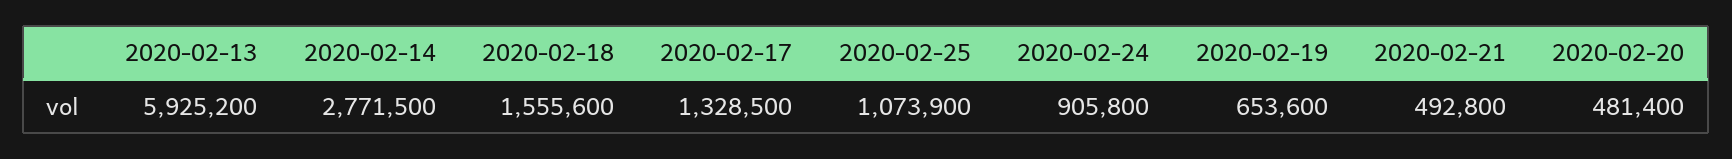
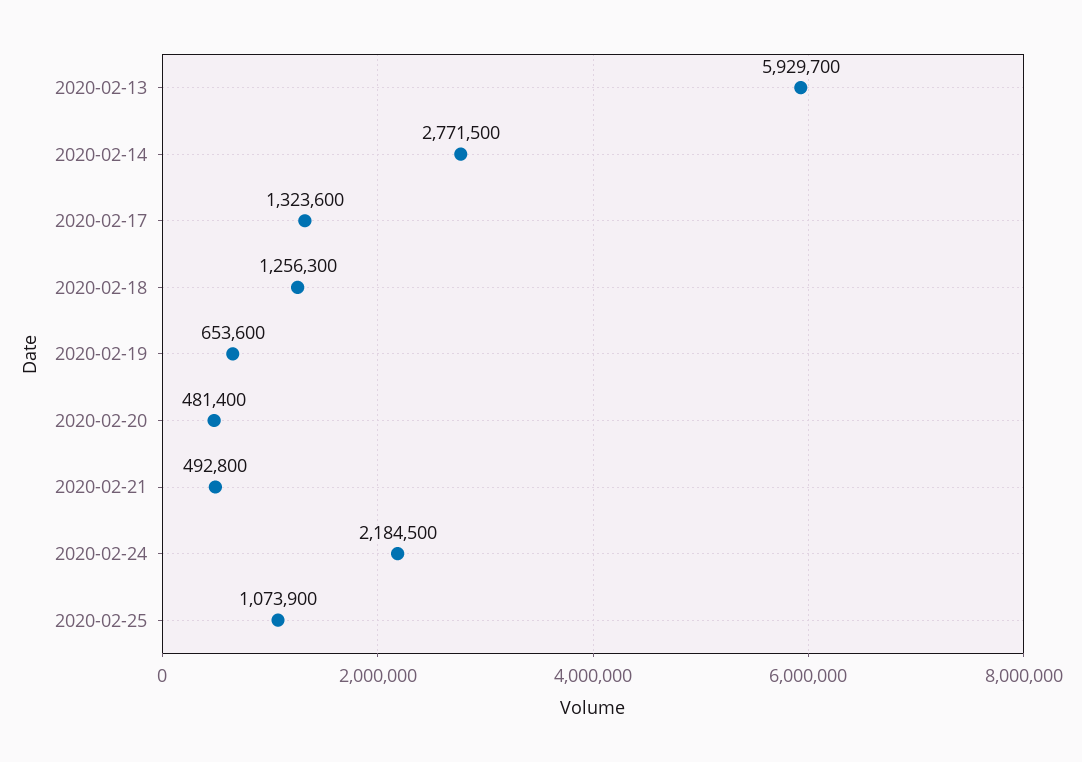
2020-02-13: 5925200 -> 5929700
2020-02-18: 1555600 -> 1256300
2020-02-17: 1328500 -> 1323600
2020-02-24: 905800 -> 2184500

